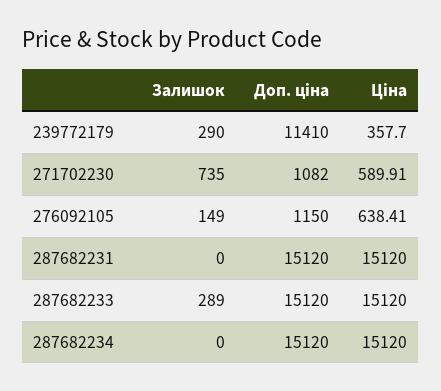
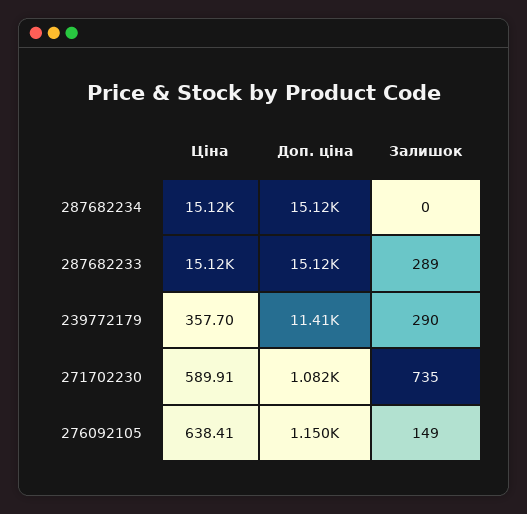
Залишок, 287682231: 0 -> none
Доп. ціна, 287682231: 15120 -> none
Ціна, 287682231: 15120 -> none

